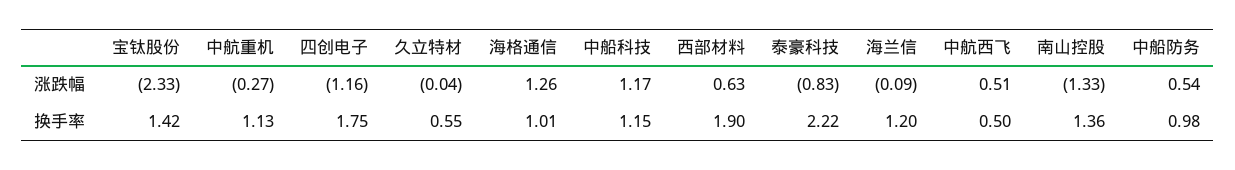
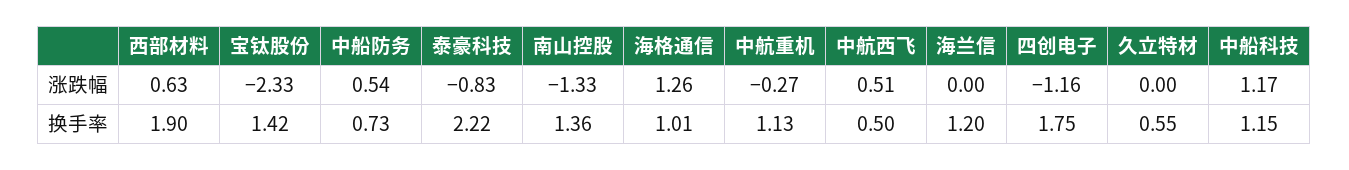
久立特材, 涨跌幅: -0.04 -> 0
海兰信, 涨跌幅: -0.09 -> 0
中船防务, 换手率: 0.98 -> 0.73

